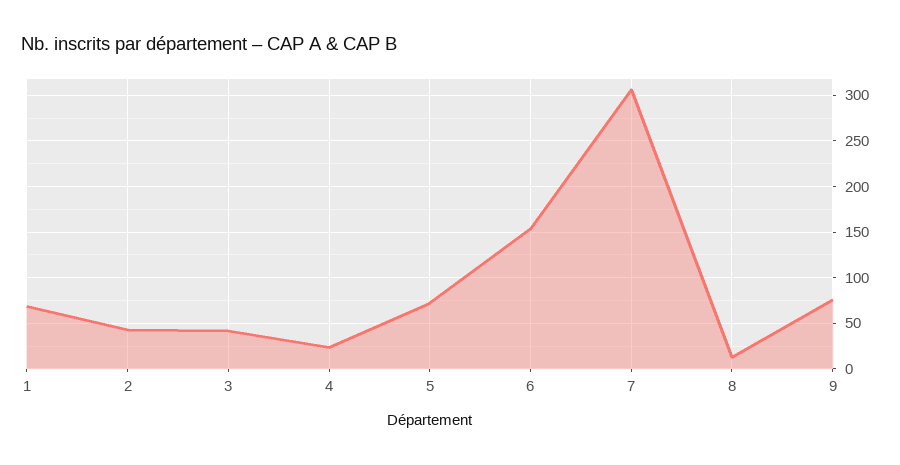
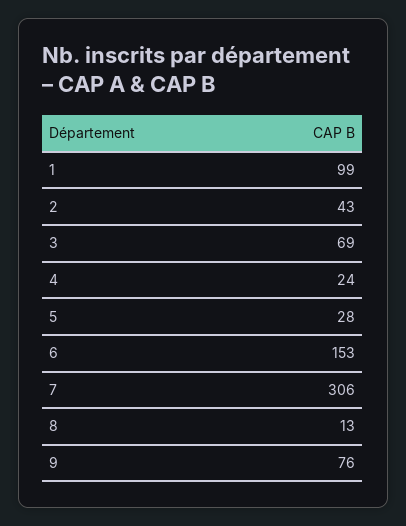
1: 70 -> 99
3: 40 -> 69
5: 70 -> 28

